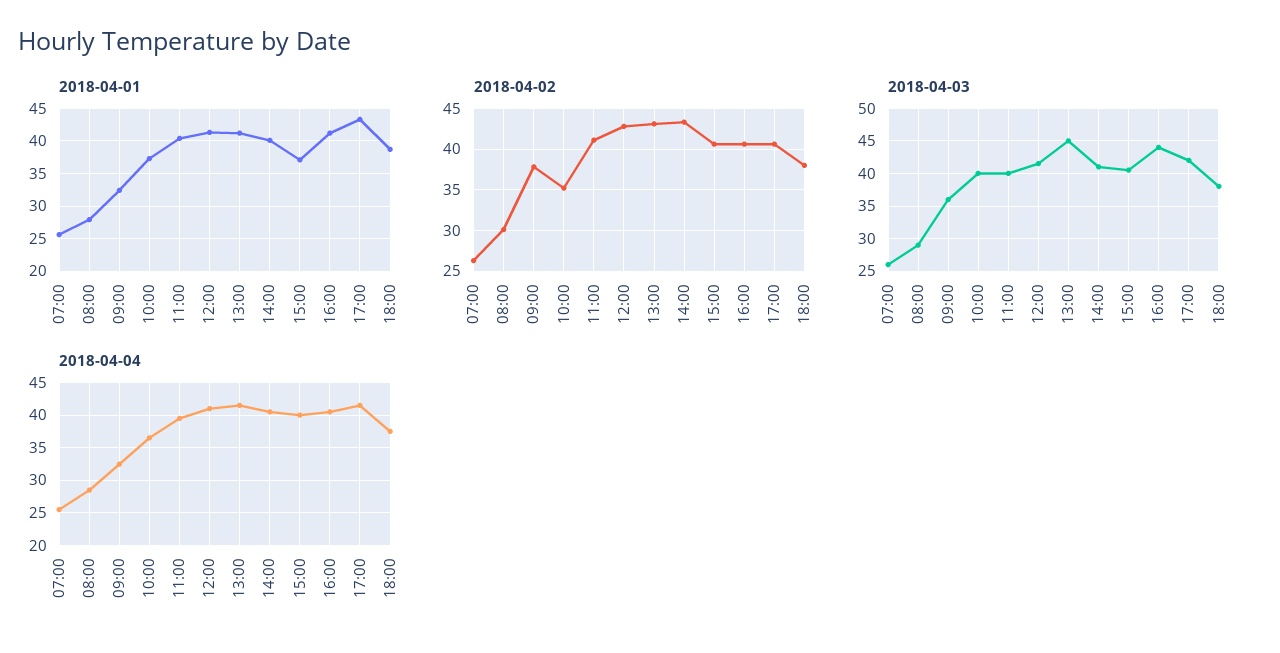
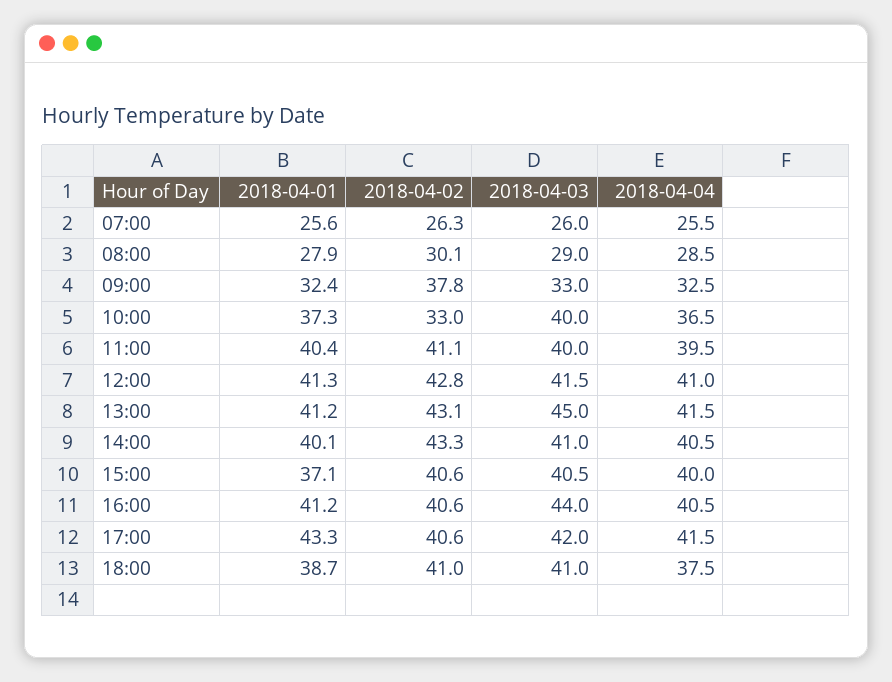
2018-04-02, 10:00: 35 -> 33
2018-04-02, 18:00: 38 -> 41
2018-04-03, 09:00: 36 -> 33
2018-04-03, 18:00: 38 -> 41

